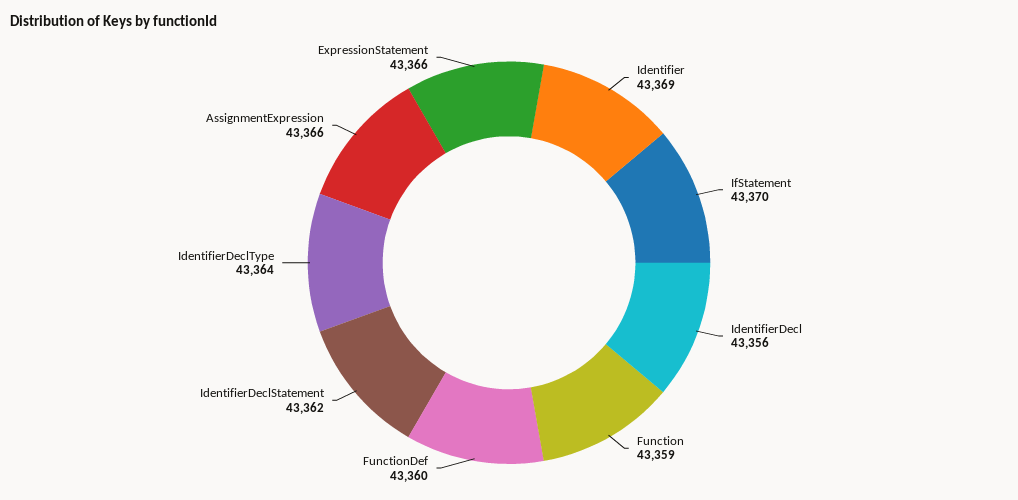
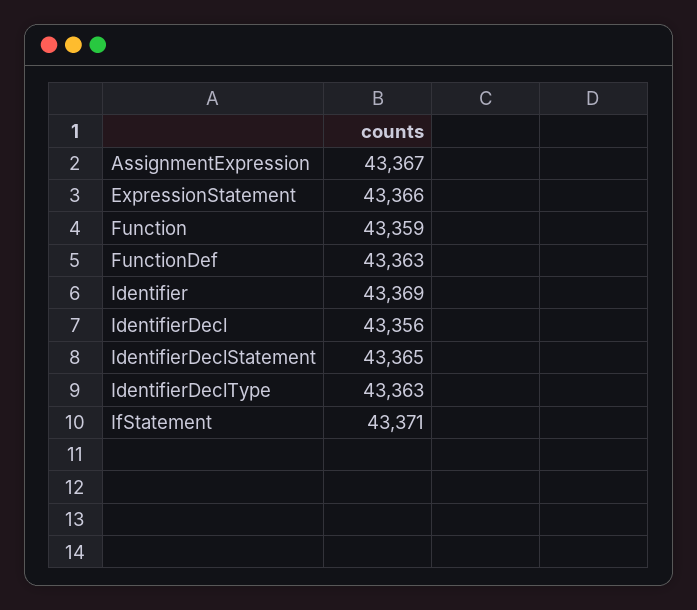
IfStatement: 43370 -> 43371
FunctionDef: 43360 -> 43363
IdentifierDeclStatement: 43362 -> 43365
IdentifierDeclType: 43364 -> 43363
AssignmentExpression: 43366 -> 43367

